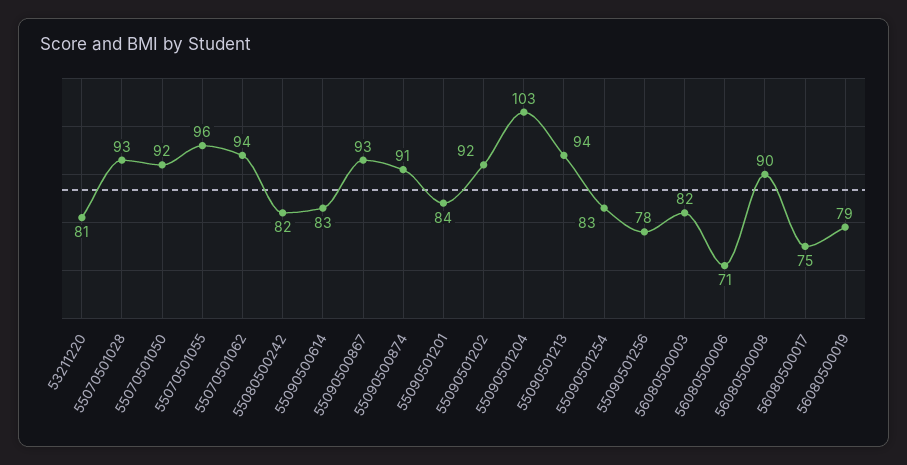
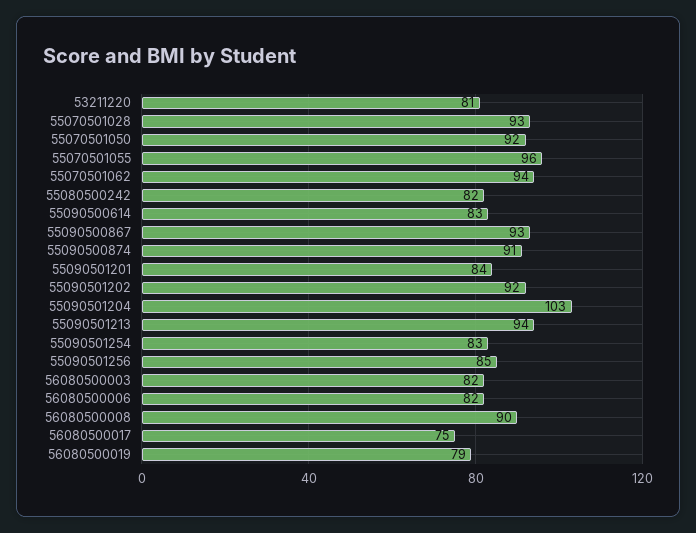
55090501256: 78 -> 85
56080500006: 71 -> 82

